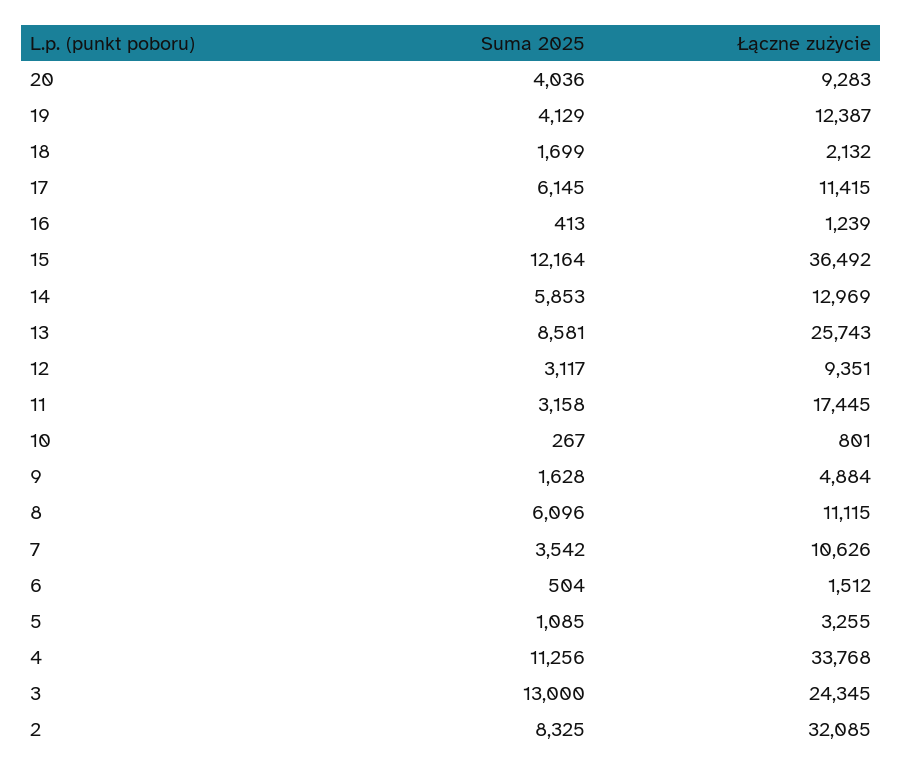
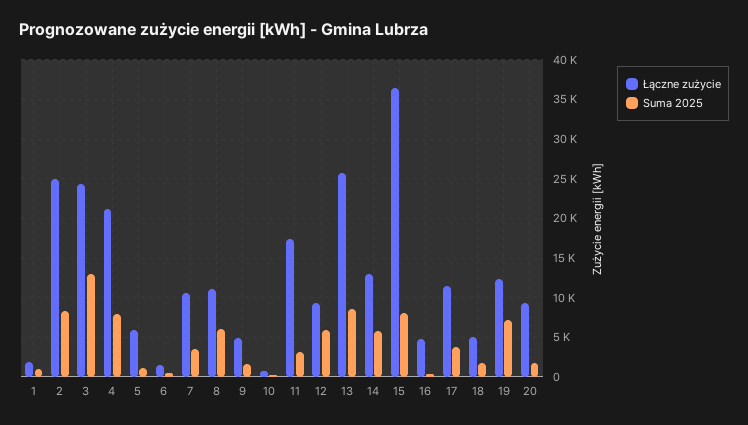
Suma 2025, 20: 4036 -> 2000
Suma 2025, 19: 4129 -> 7000
Łączne zużycie, 18: 2132 -> 5000
Suma 2025, 17: 6145 -> 4000
Łączne zużycie, 16: 1239 -> 5000
Suma 2025, 15: 12164 -> 8000
Suma 2025, 12: 3117 -> 6000
Łączne zużycie, 5: 3255 -> 6000
Suma 2025, 4: 11256 -> 8000
Łączne zużycie, 4: 33768 -> 21000
Łączne zużycie, 2: 32085 -> 25000
Łączne zużycie, 1: none -> 2000
Suma 2025, 1: none -> 1000

